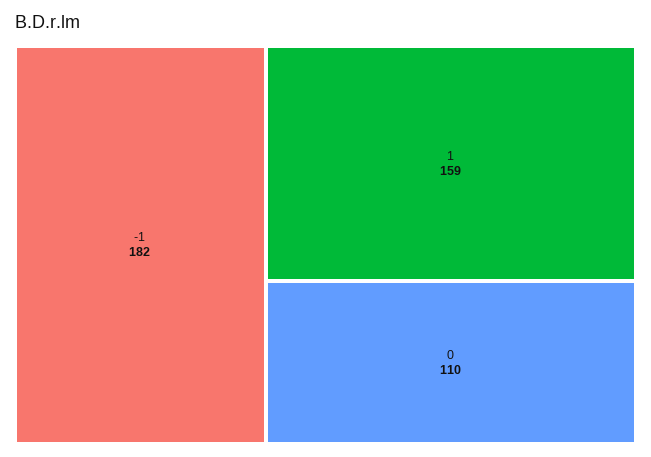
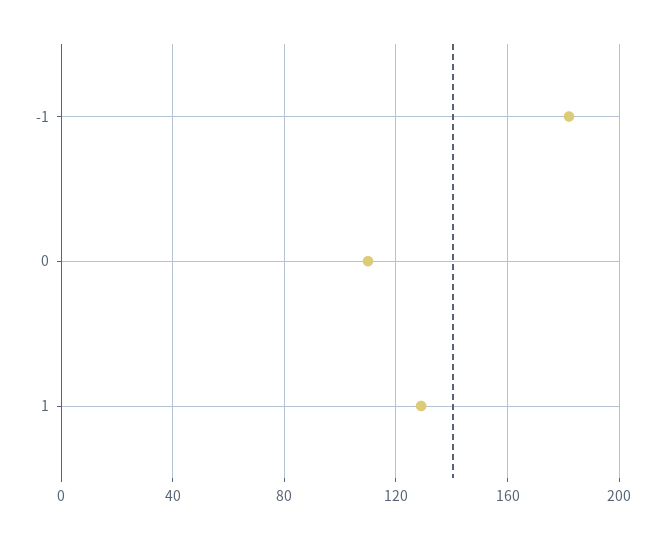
1: 159 -> 130

